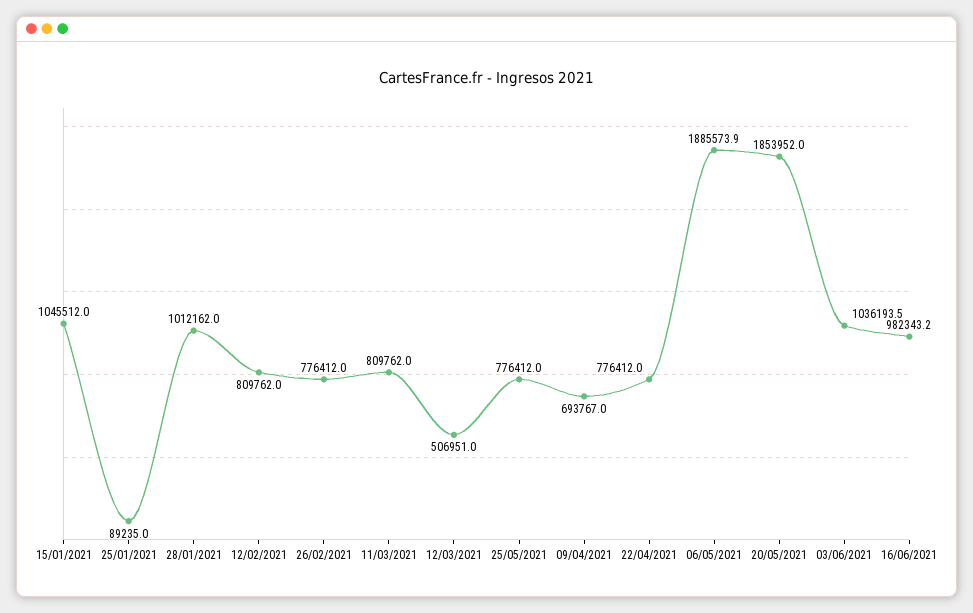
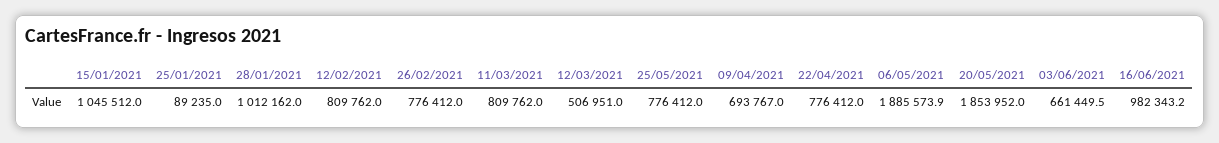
03/06/2021: 1036193.5 -> 661449.5

